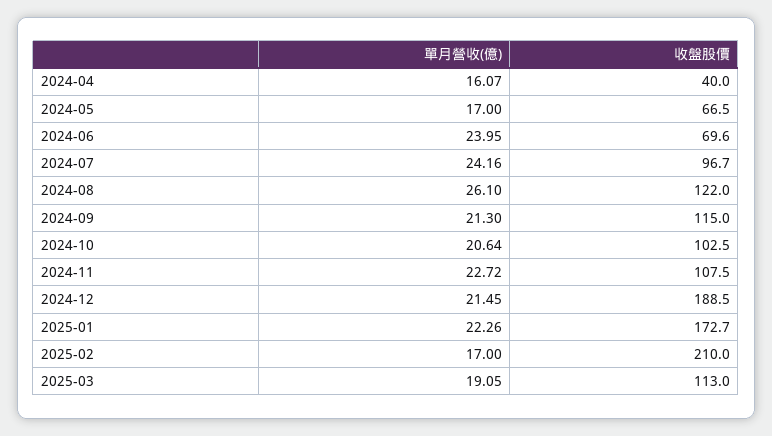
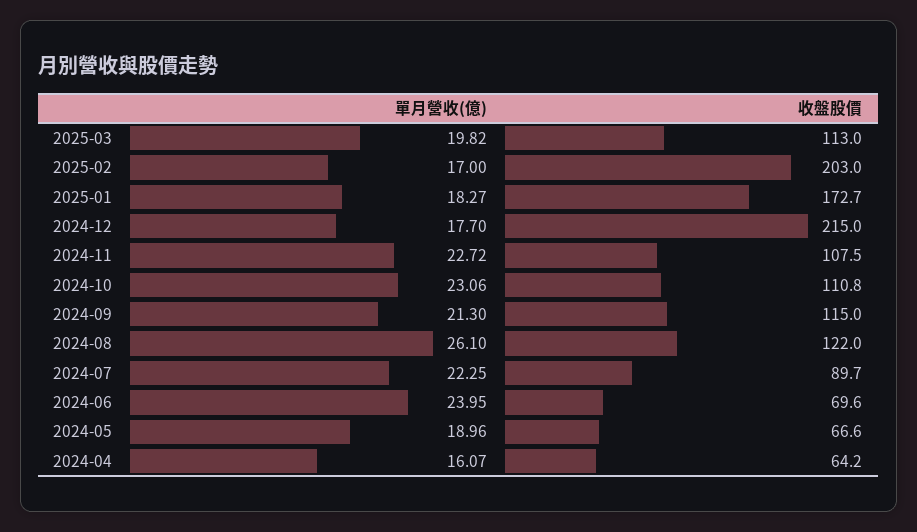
收盤股價, 2024-04: 40 -> 64.2
單月營收(億), 2024-05: 17 -> 18.96
收盤股價, 2024-05: 66.5 -> 66.6
單月營收(億), 2024-07: 24.16 -> 22.25
收盤股價, 2024-07: 96.7 -> 89.7
單月營收(億), 2024-10: 20.64 -> 23.06
收盤股價, 2024-10: 102.5 -> 110.8
單月營收(億), 2024-12: 21.45 -> 17.7
收盤股價, 2024-12: 188.5 -> 215
單月營收(億), 2025-01: 22.26 -> 18.27
收盤股價, 2025-02: 210 -> 203
單月營收(億), 2025-03: 19.05 -> 19.82

